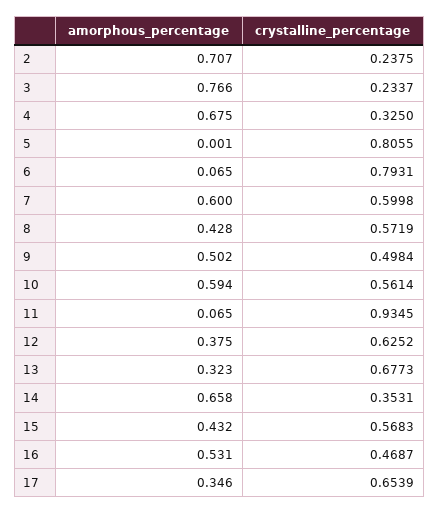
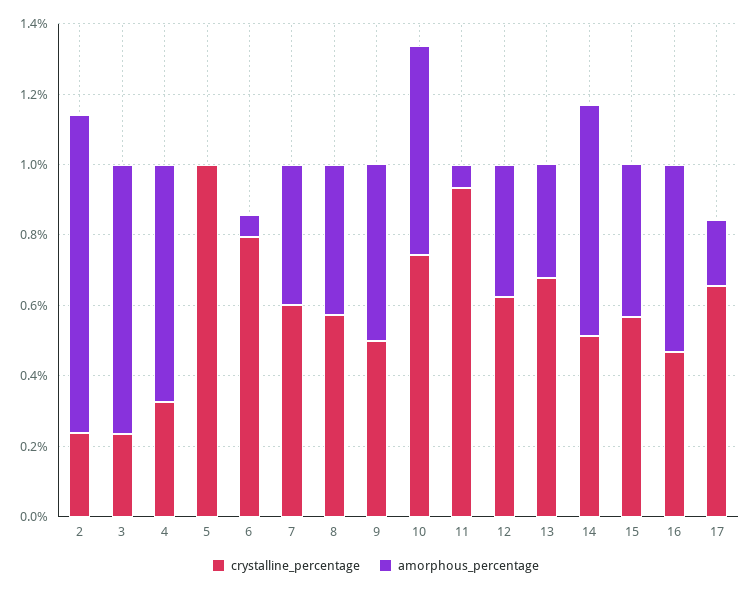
amorphous_percentage, 2: 0.707 -> 0.9
crystalline_percentage, 5: 0.8055 -> 1
amorphous_percentage, 7: 0.6 -> 0.4
crystalline_percentage, 10: 0.5614 -> 0.75
crystalline_percentage, 14: 0.3531 -> 0.5
amorphous_percentage, 17: 0.346 -> 0.2

